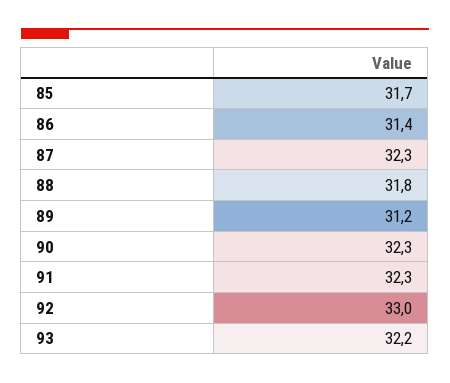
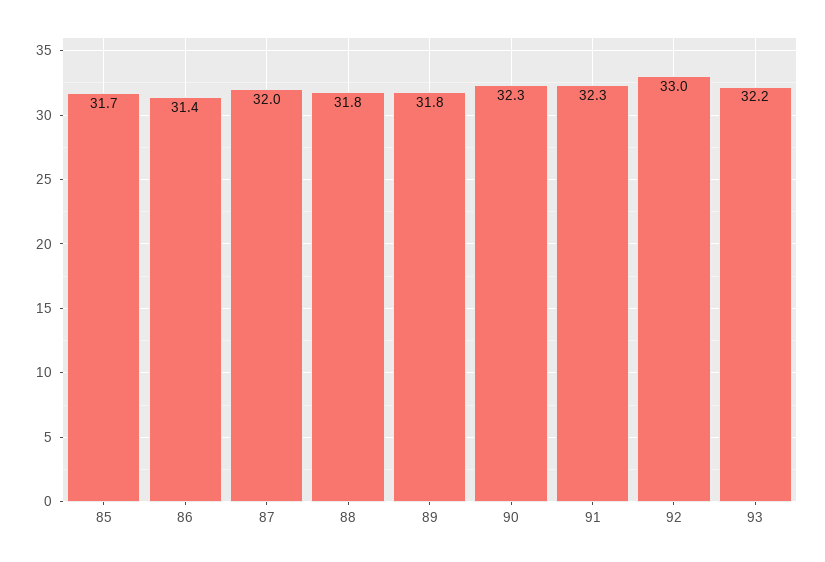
87: 32.3 -> 32
89: 31.2 -> 31.8

